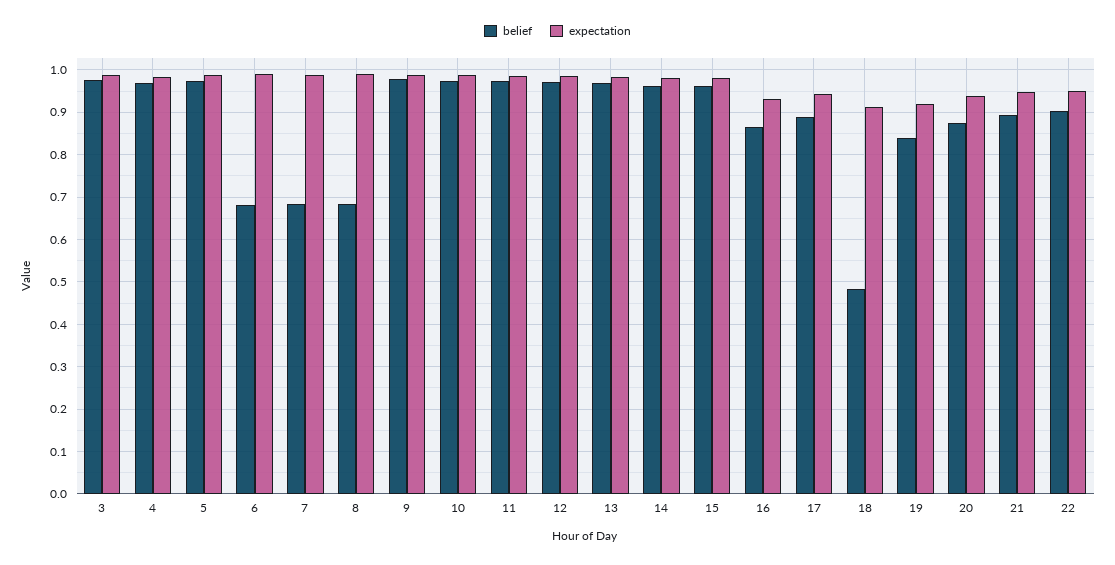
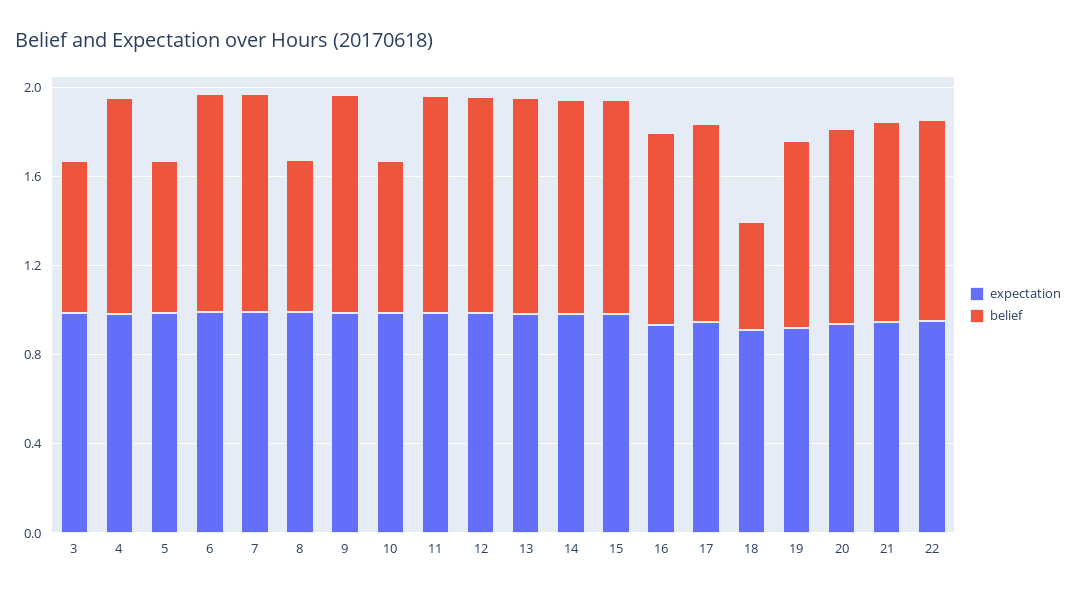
belief, 3: 0.98 -> 0.7
belief, 5: 0.98 -> 0.7
belief, 6: 0.68 -> 1
belief, 7: 0.68 -> 1
belief, 10: 0.98 -> 0.7

